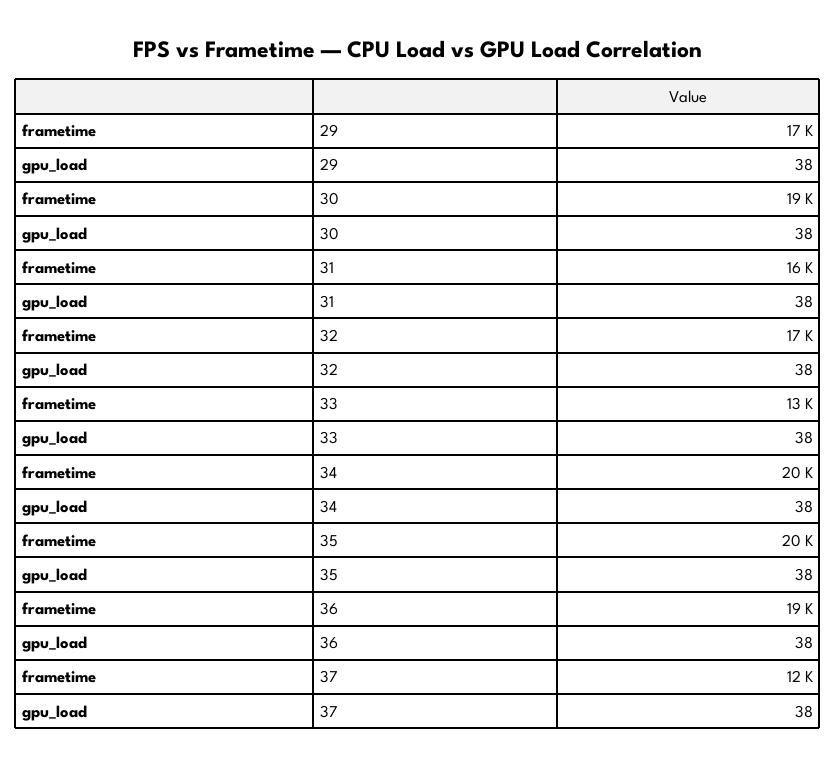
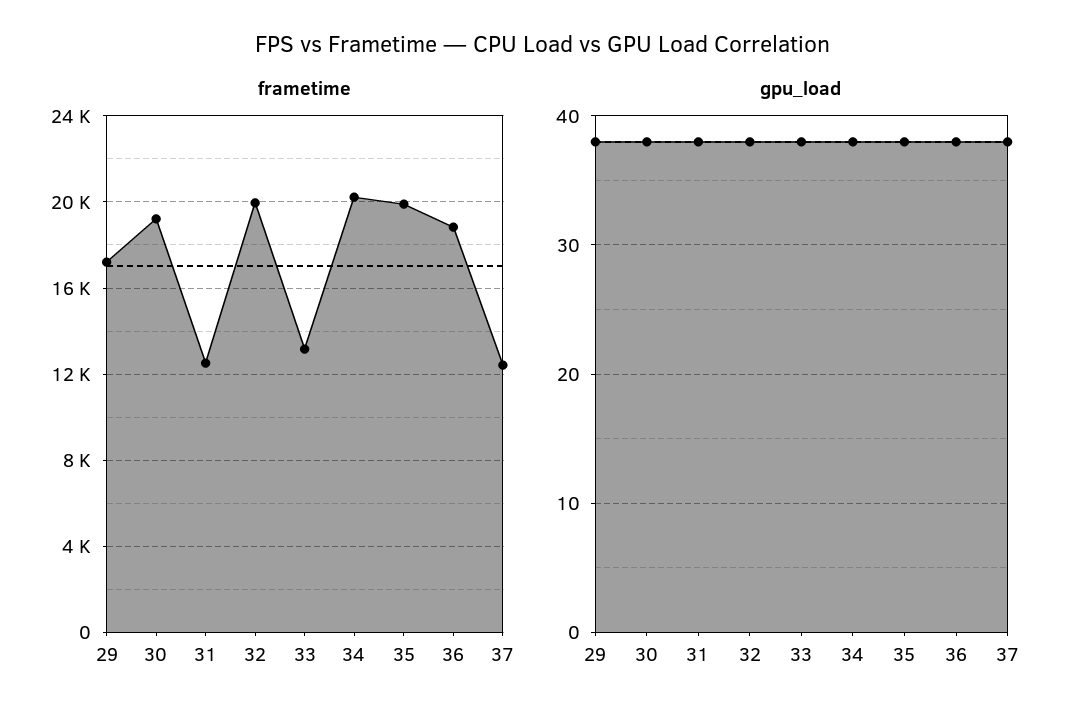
frametime, 31: 16000 -> 12500
frametime, 32: 17000 -> 20000

